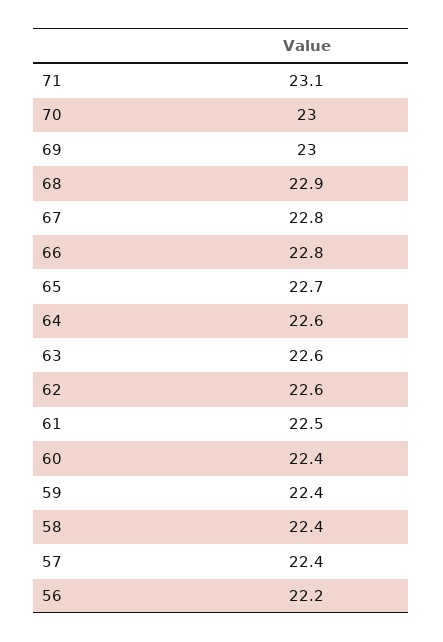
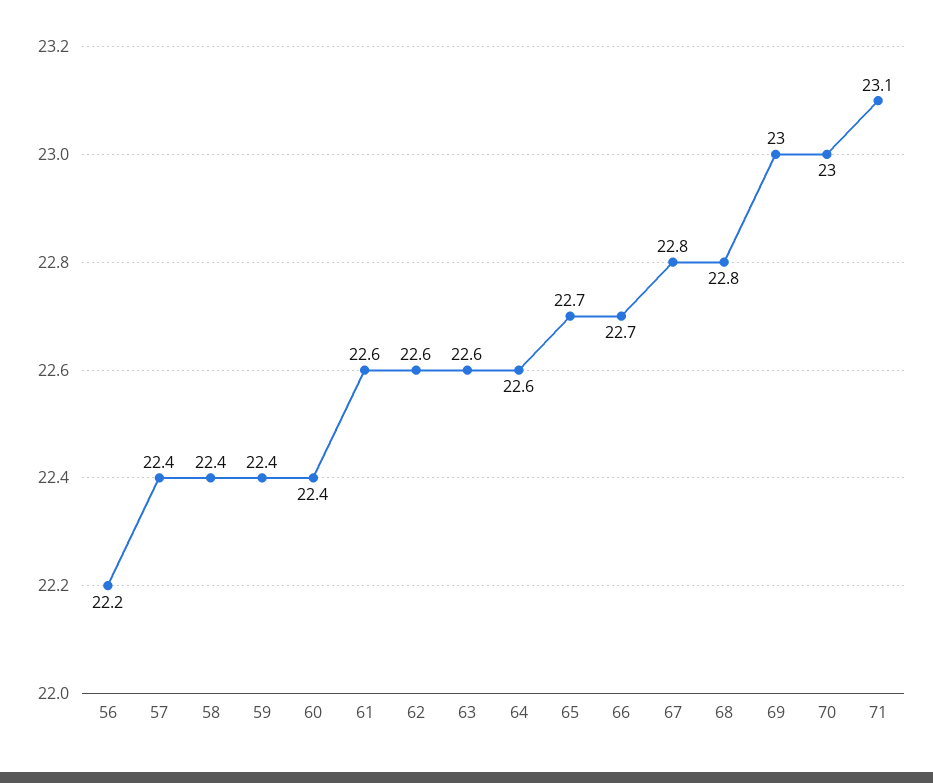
68: 22.9 -> 22.8
66: 22.8 -> 22.7
61: 22.5 -> 22.6

